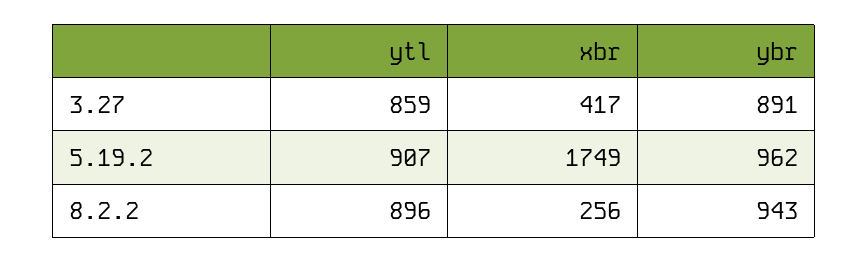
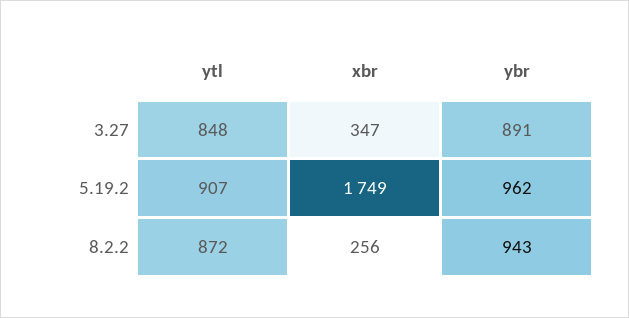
ytl, 3.27: 859 -> 848
xbr, 3.27: 417 -> 347
ytl, 8.2.2: 896 -> 872

